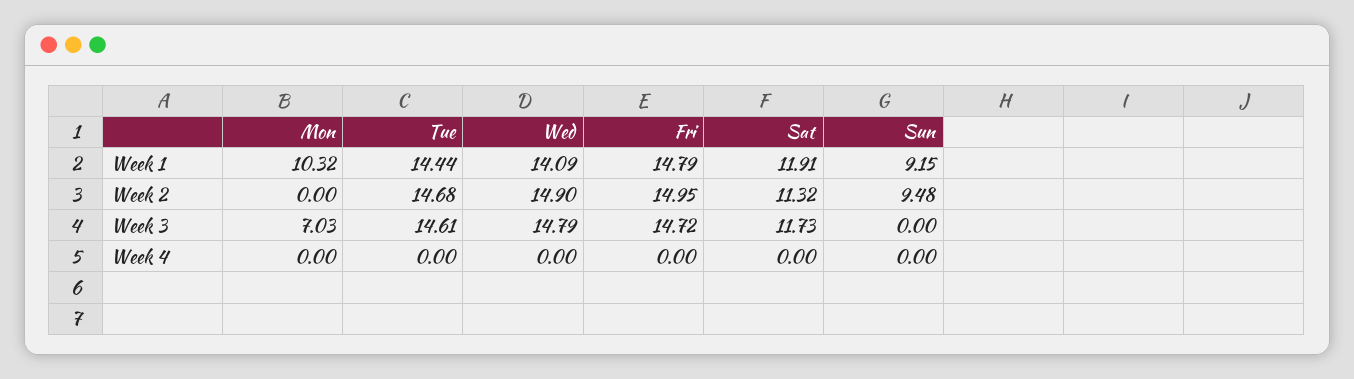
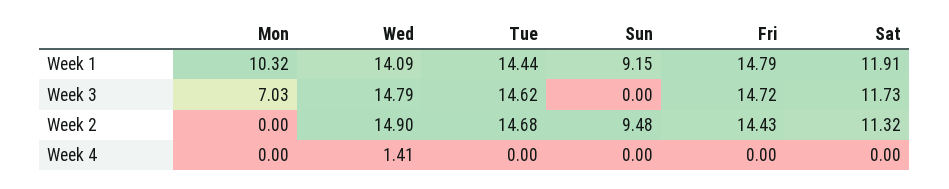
Fri, Week 2: 14.95 -> 14.43
Tue, Week 3: 14.61 -> 14.62
Wed, Week 4: 0 -> 1.41

